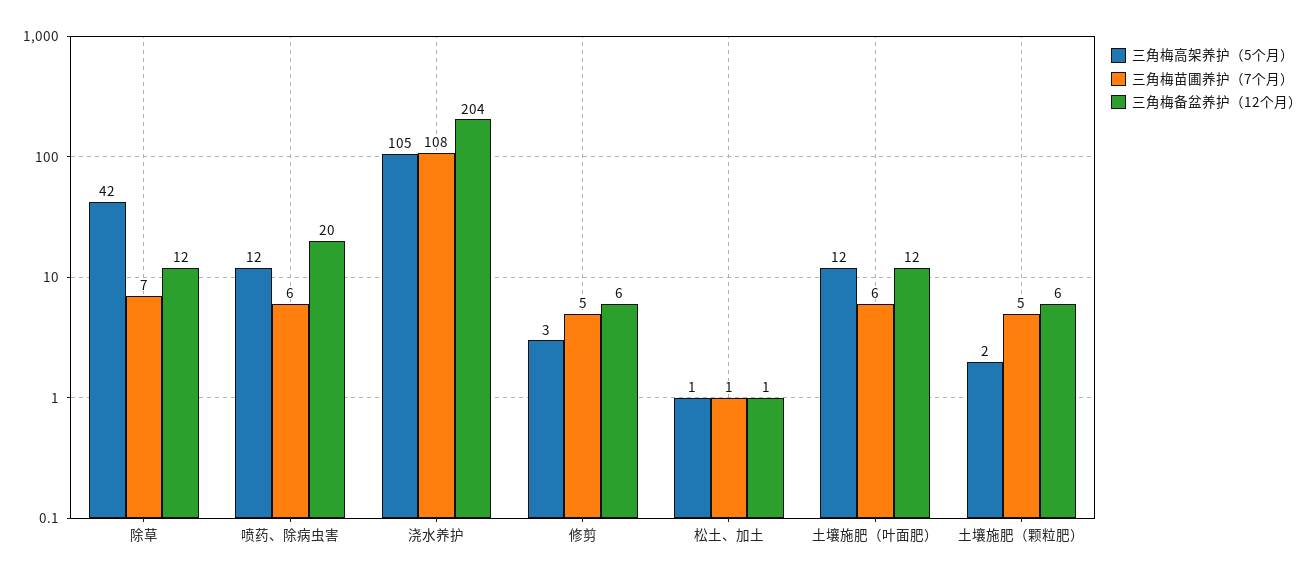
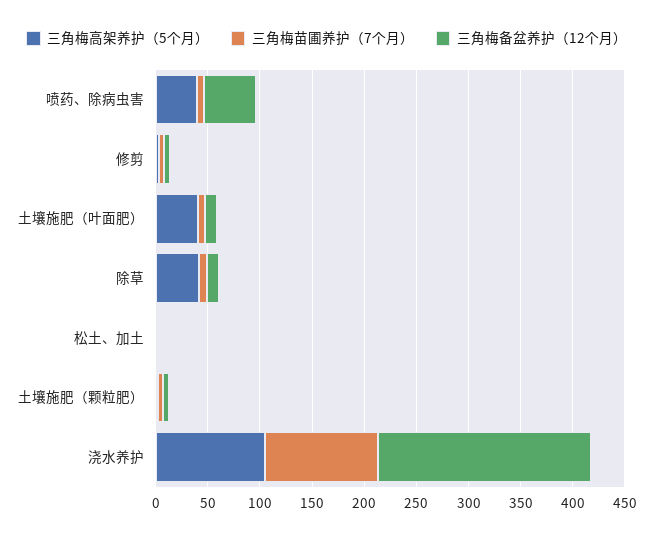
三角梅高架养护（5个月）, 喷药、除病虫害: 12 -> 40
三角梅备盆养护（12个月）, 喷药、除病虫害: 20 -> 50
三角梅高架养护（5个月）, 土壤施肥（叶面肥）: 12 -> 40

